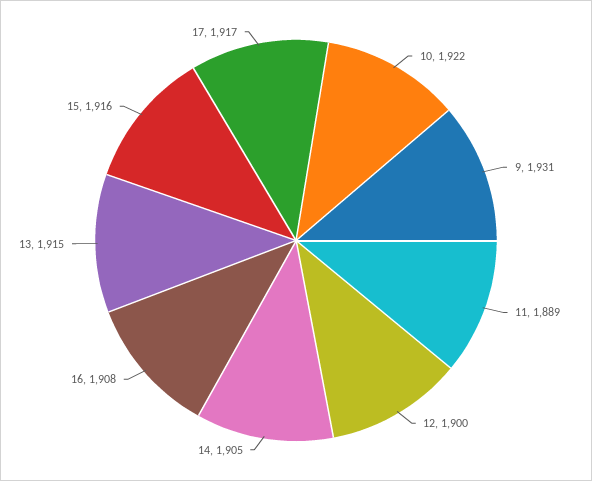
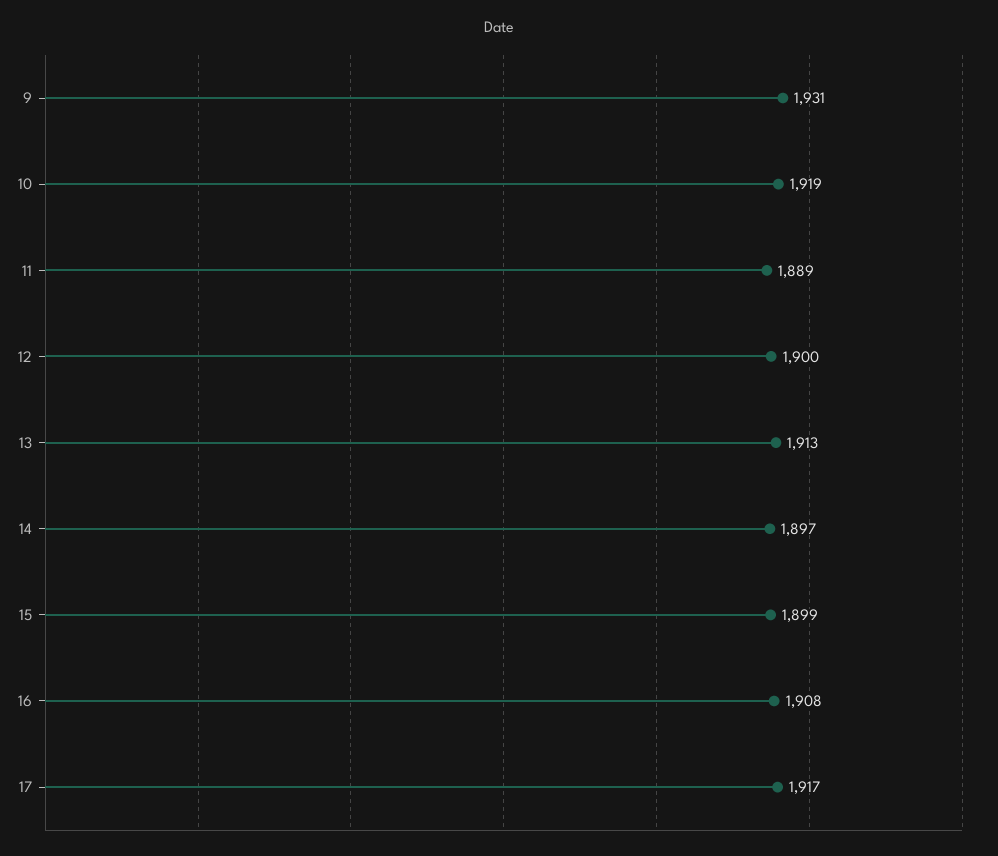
10: 1922 -> 1919
14: 1905 -> 1897
13: 1915 -> 1913
15: 1916 -> 1899

